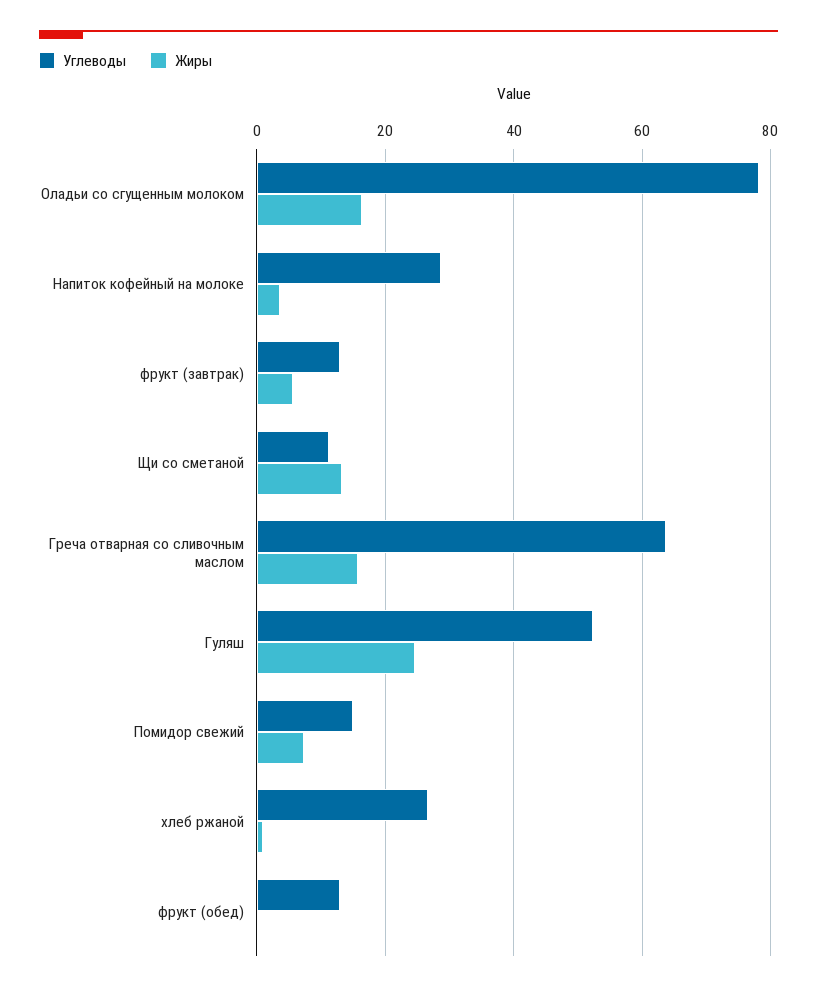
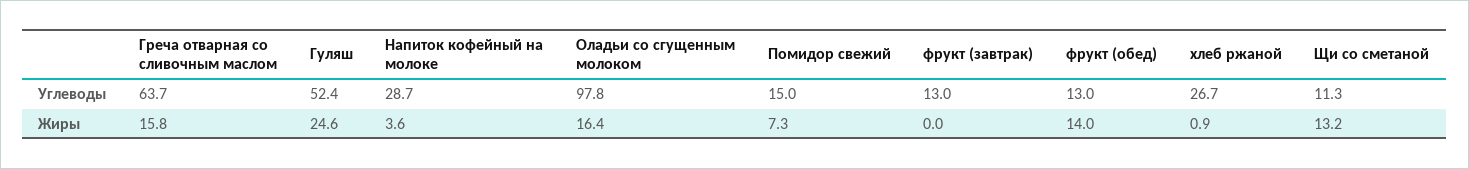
Углеводы, Оладьи со сгущенным молоком: 78 -> 97.8
Жиры, фрукт (завтрак): 6 -> 0
Жиры, фрукт (обед): 0 -> 14

